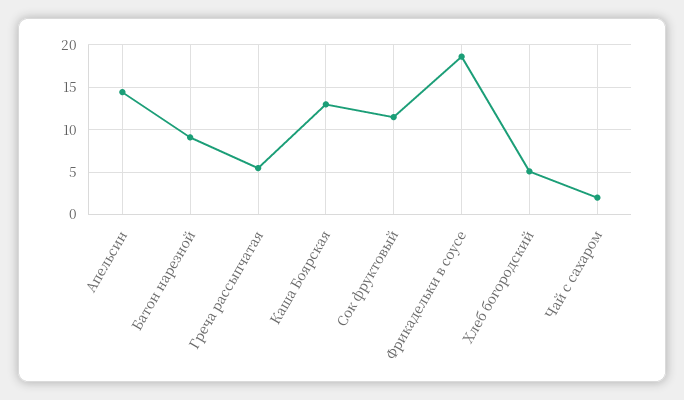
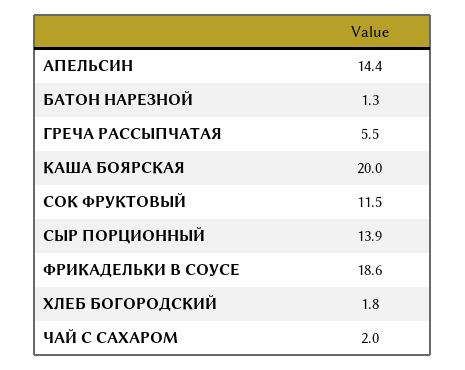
Батон нарезной: 9 -> 1.3
Каша Боярская: 13 -> 20
Хлеб богородский: 5 -> 1.8
СЫР ПОРЦИОННЫЙ: none -> 13.9

